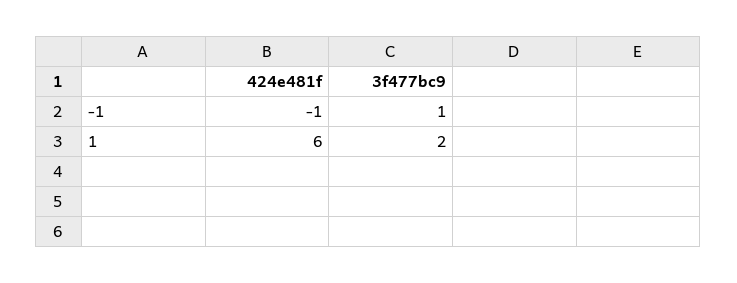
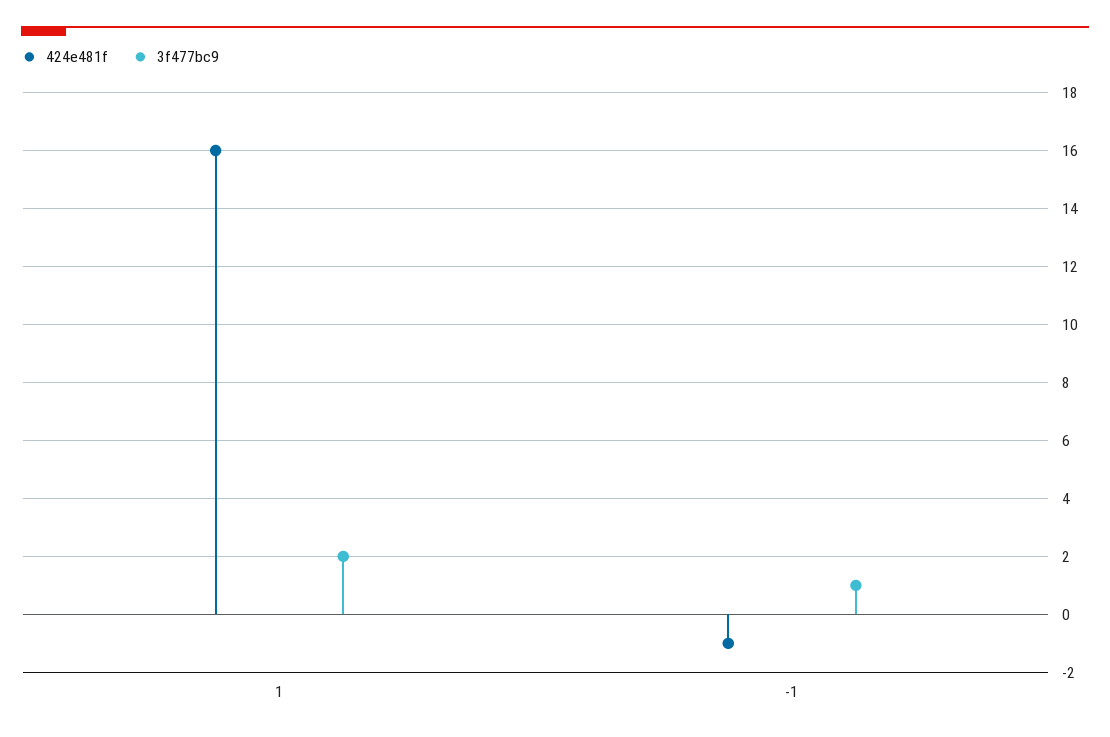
424e481f, 1: 6 -> 16

